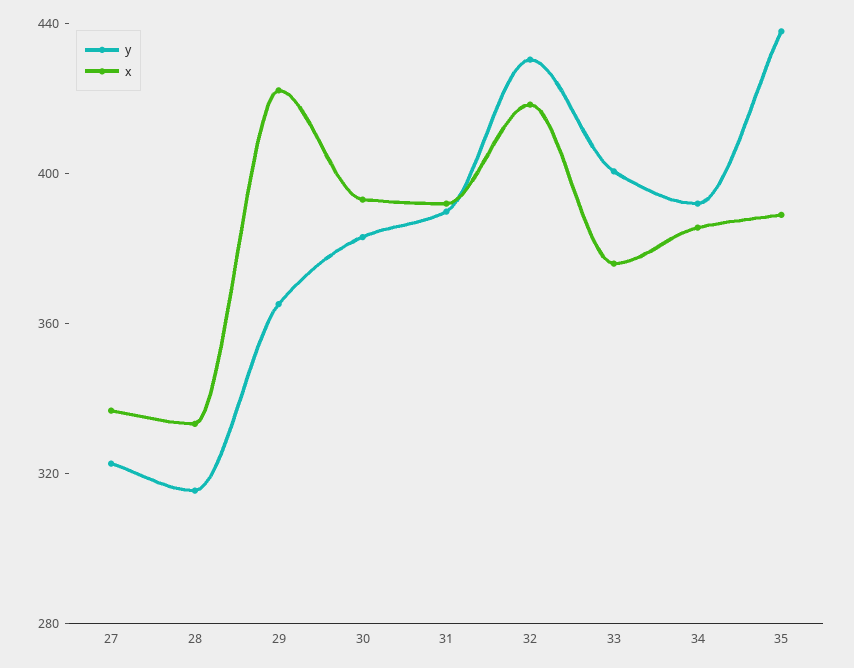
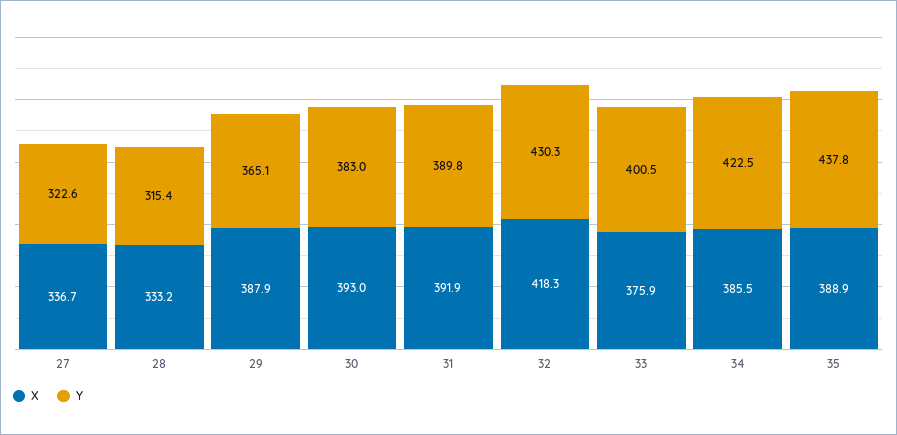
x, 29: 420 -> 387.9
y, 34: 390 -> 422.5

